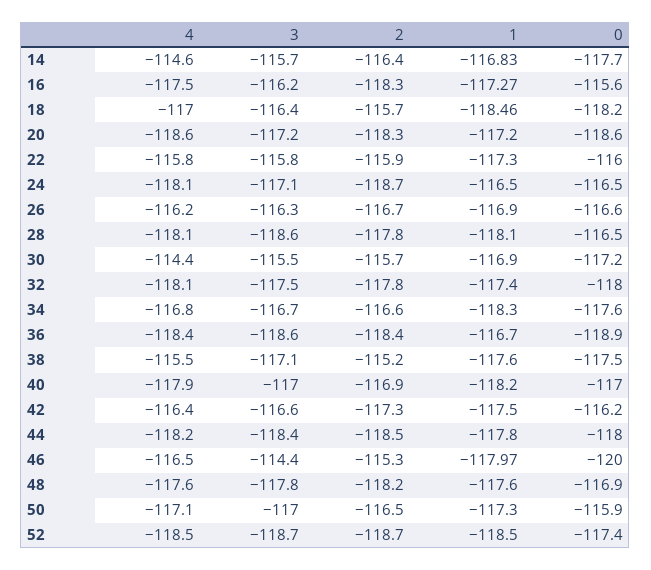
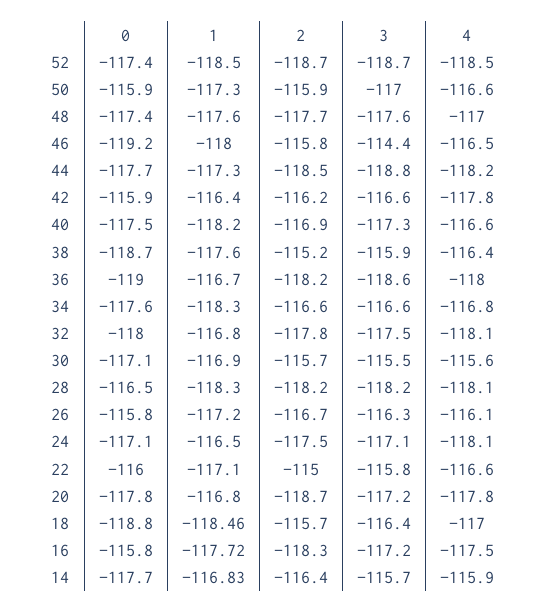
4, 14: -114.6 -> -115.9
3, 16: -116.2 -> -117.2
1, 16: -117.27 -> -117.72
0, 16: -115.6 -> -115.8
0, 18: -118.2 -> -118.8
4, 20: -118.6 -> -117.8
2, 20: -118.3 -> -118.7
1, 20: -117.2 -> -116.8
0, 20: -118.6 -> -117.8
4, 22: -115.8 -> -116.6
2, 22: -115.9 -> -115
1, 22: -117.3 -> -117.1
2, 24: -118.7 -> -117.5
0, 24: -116.5 -> -117.1
4, 26: -116.2 -> -116.1
1, 26: -116.9 -> -117.2
0, 26: -116.6 -> -115.8
3, 28: -118.6 -> -118.2
2, 28: -117.8 -> -118.2
1, 28: -118.1 -> -118.3
4, 30: -114.4 -> -115.6
0, 30: -117.2 -> -117.1
1, 32: -117.4 -> -116.8
3, 34: -116.7 -> -116.6
4, 36: -118.4 -> -118
2, 36: -118.4 -> -118.2
0, 36: -118.9 -> -119
4, 38: -115.5 -> -116.4
3, 38: -117.1 -> -115.9
0, 38: -117.5 -> -118.7
4, 40: -117.9 -> -116.6
3, 40: -117 -> -117.3
0, 40: -117 -> -117.5
4, 42: -116.4 -> -117.8
2, 42: -117.3 -> -116.2
1, 42: -117.5 -> -116.4
0, 42: -116.2 -> -115.9
3, 44: -118.4 -> -118.8
1, 44: -117.8 -> -117.3
0, 44: -118 -> -117.7
2, 46: -115.3 -> -115.8
1, 46: -117.97 -> -118
0, 46: -120 -> -119.2
4, 48: -117.6 -> -117
3, 48: -117.8 -> -117.6
2, 48: -118.2 -> -117.7
0, 48: -116.9 -> -117.4
4, 50: -117.1 -> -116.6
2, 50: -116.5 -> -115.9

